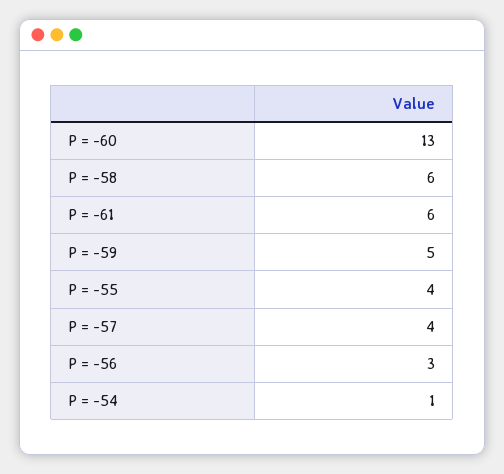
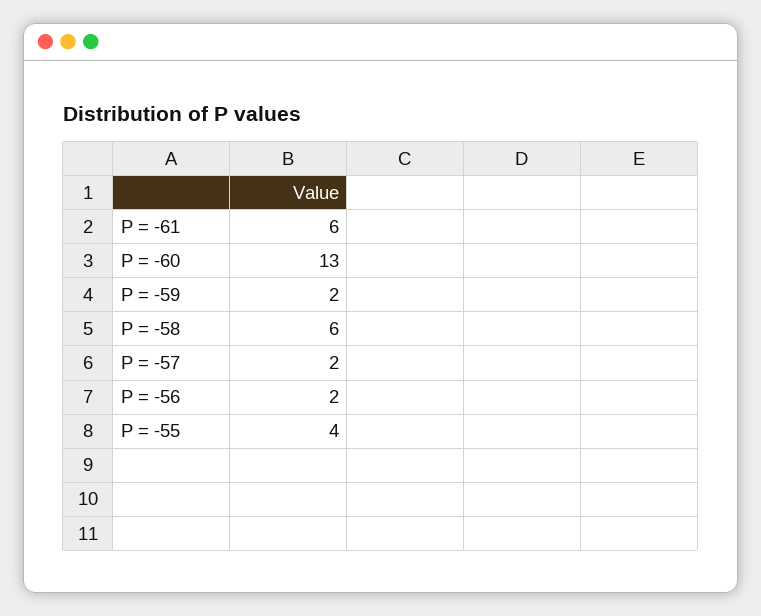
P = -59: 5 -> 2
P = -57: 4 -> 2
P = -56: 3 -> 2
P = -54: 1 -> none

